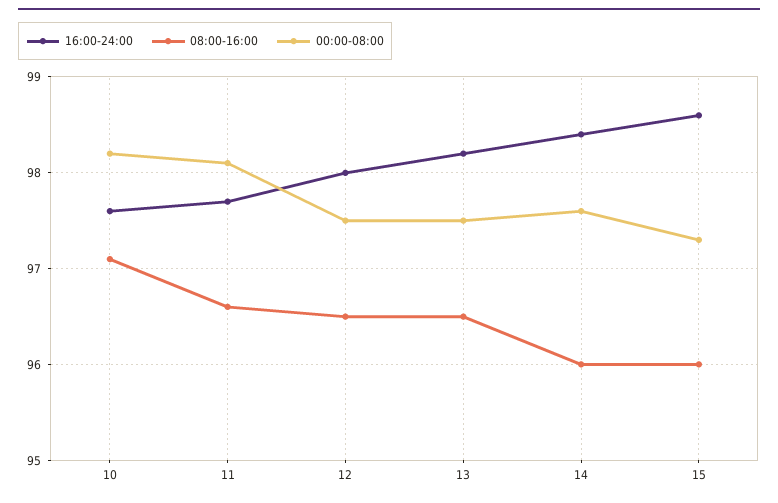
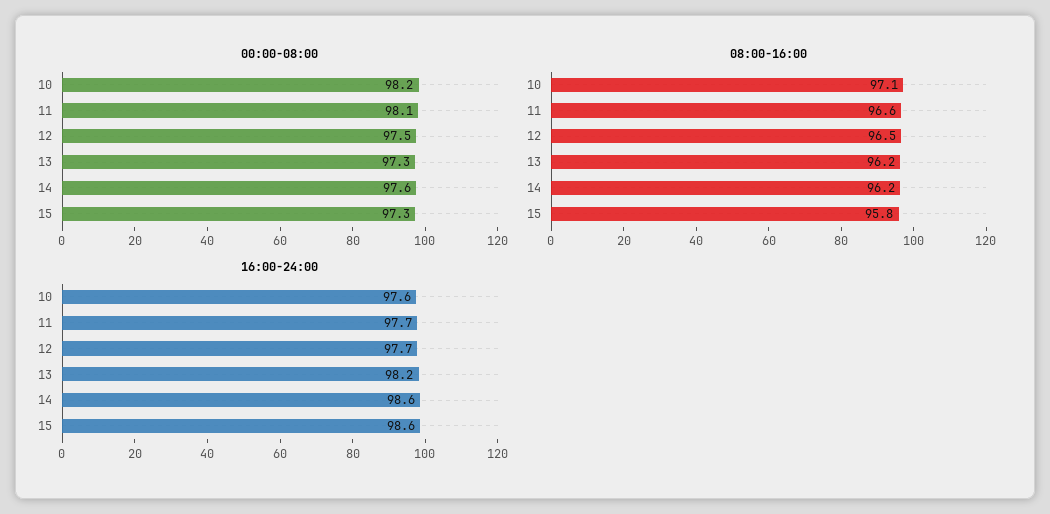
16:00-24:00, 12: 98 -> 97.7
08:00-16:00, 13: 96.5 -> 96.2
00:00-08:00, 13: 97.5 -> 97.3
16:00-24:00, 14: 98.4 -> 98.6
08:00-16:00, 14: 96 -> 96.2
08:00-16:00, 15: 96 -> 95.8

